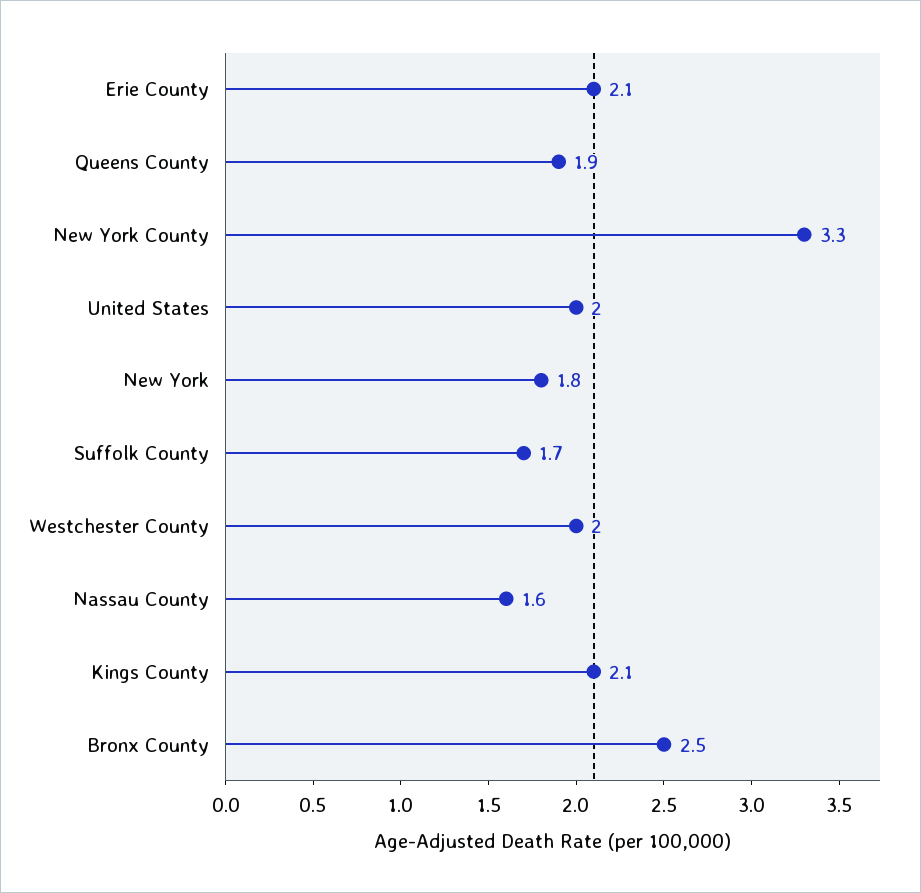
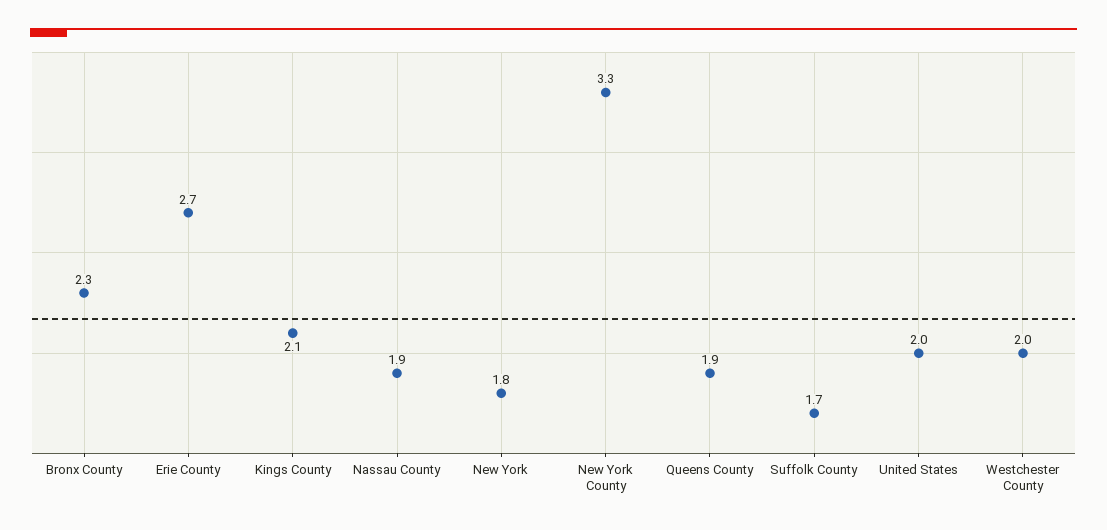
Erie County: 2.1 -> 2.7
Nassau County: 1.6 -> 1.9
Bronx County: 2.5 -> 2.3

